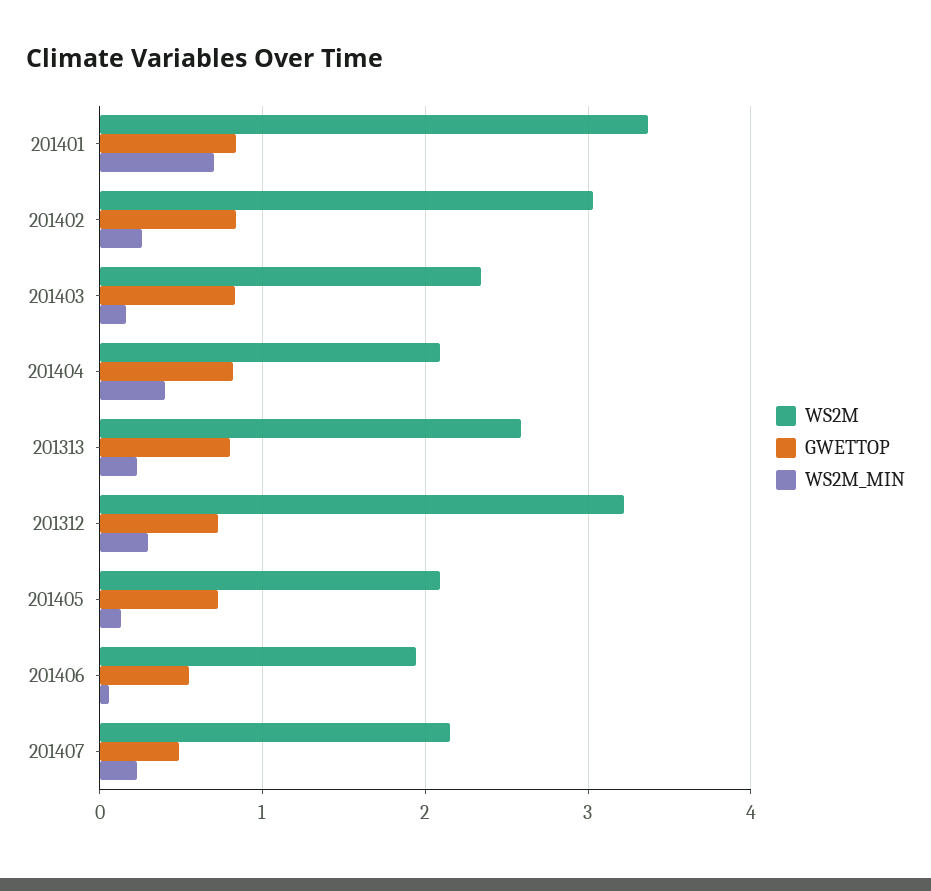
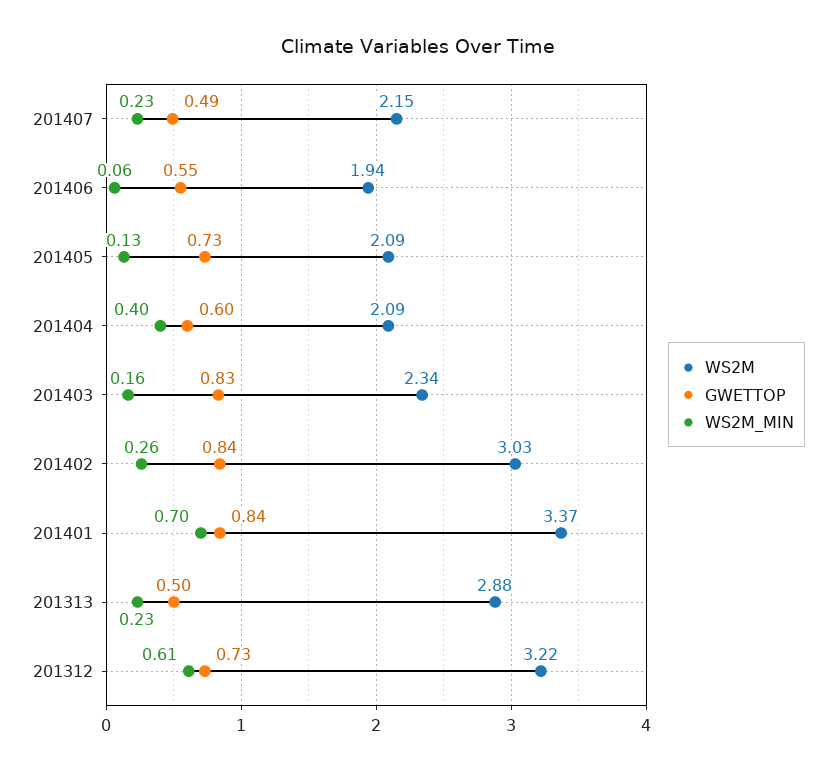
GWETTOP, 201404: 0.8 -> 0.6
WS2M, 201313: 2.6 -> 2.88
GWETTOP, 201313: 0.8 -> 0.5
WS2M_MIN, 201312: 0.3 -> 0.61

